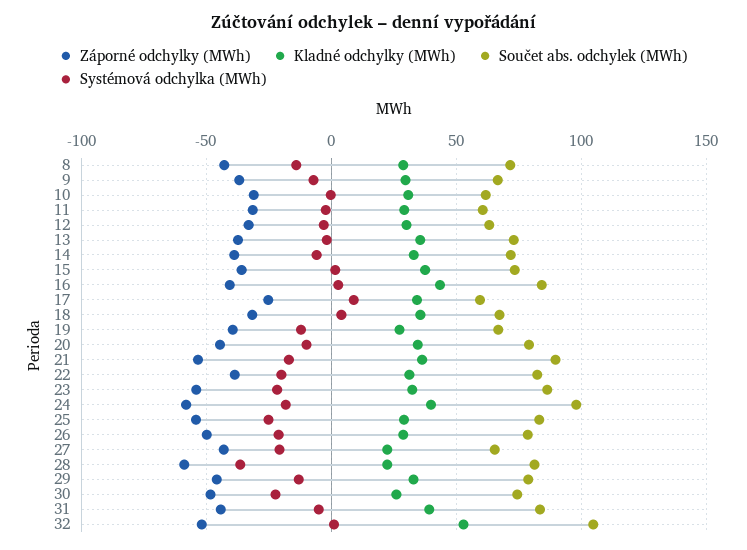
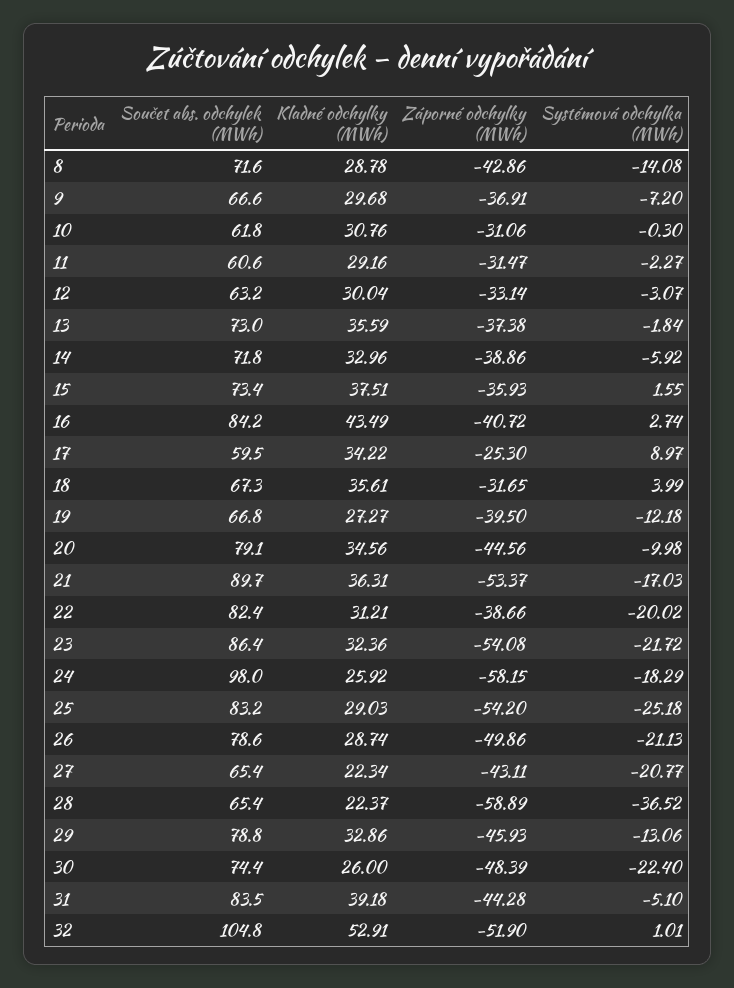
Kladné odchylky (MWh), 24: 40 -> 25.92
Součet abs. odchylek (MWh), 28: 80 -> 65.4

